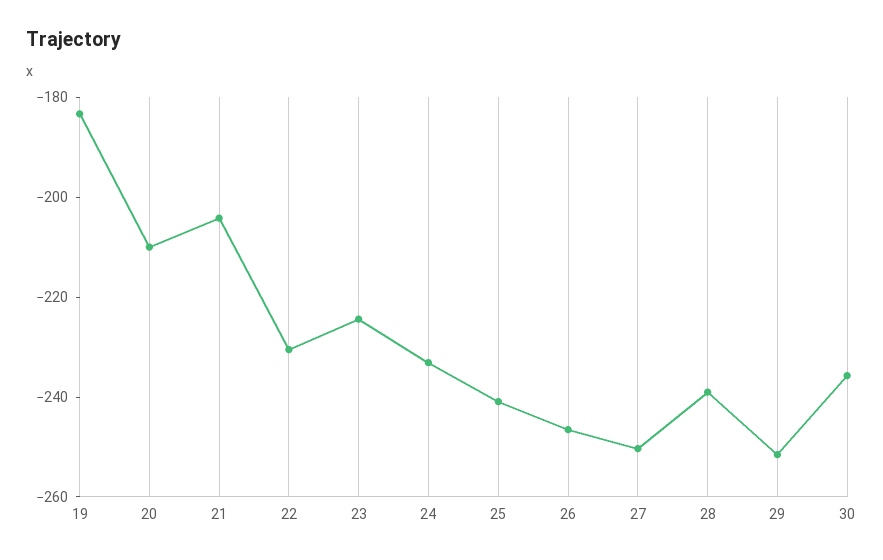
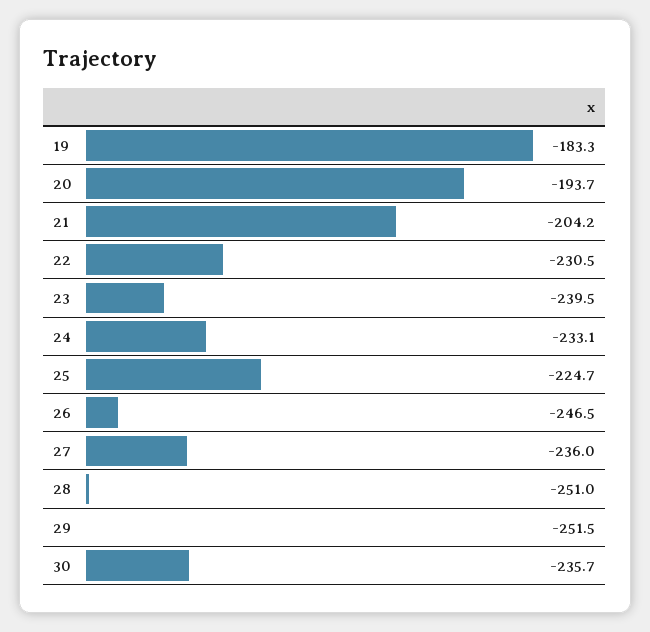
20: -210 -> -193.7
23: -225 -> -239.5
25: -240 -> -224.7
27: -250 -> -236
28: -240 -> -251

